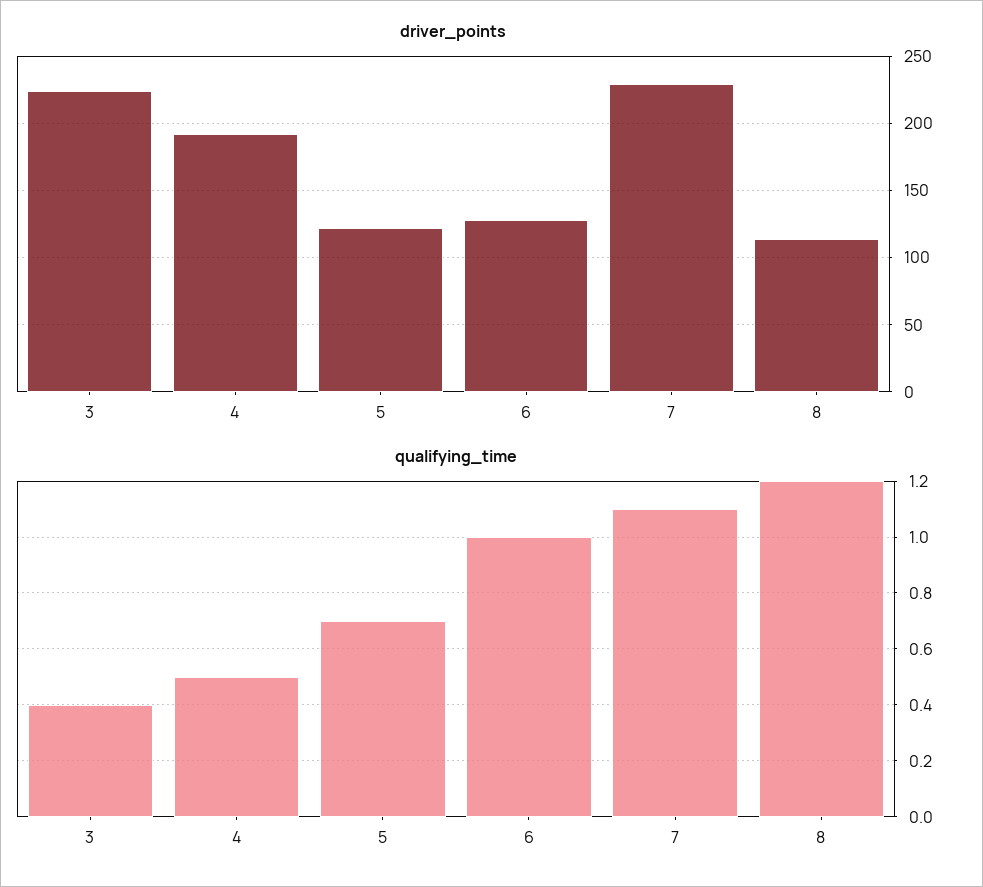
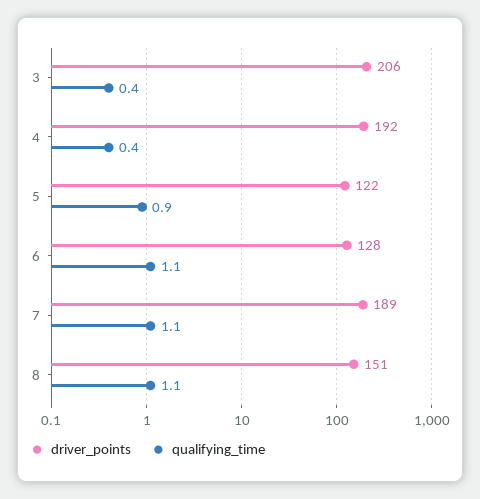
driver_points, 3: 225 -> 206
driver_points, 7: 230 -> 189
driver_points, 8: 115 -> 151
qualifying_time, 4: 0.5 -> 0.4
qualifying_time, 5: 0.7 -> 0.9
qualifying_time, 6: 1 -> 1.1
qualifying_time, 8: 1.2 -> 1.1

